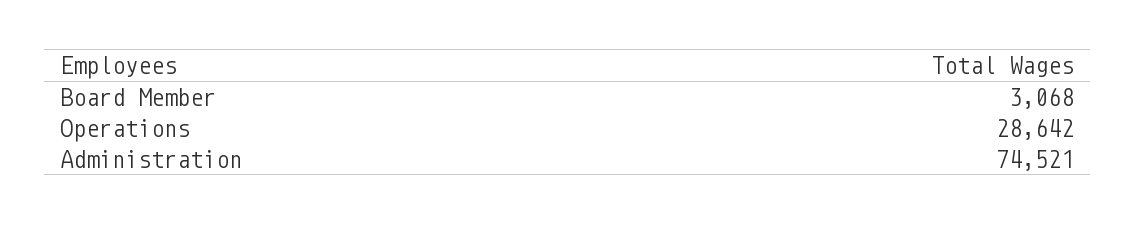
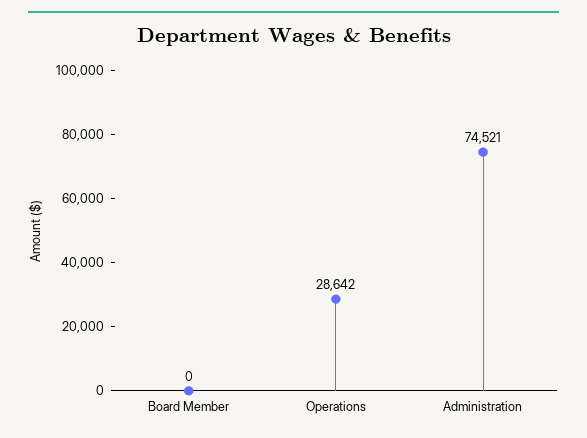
Board Member: 3068 -> 0

